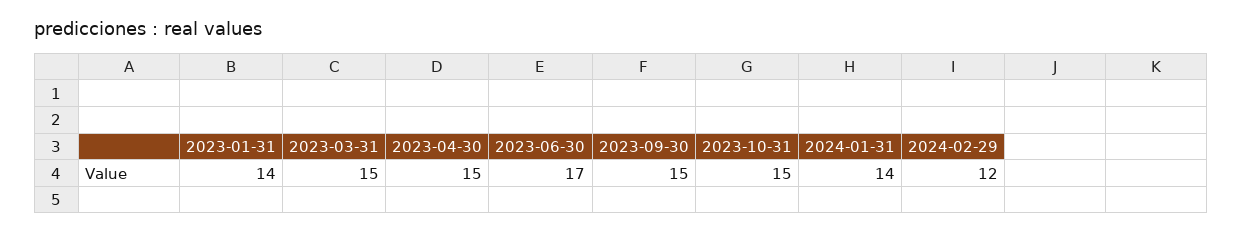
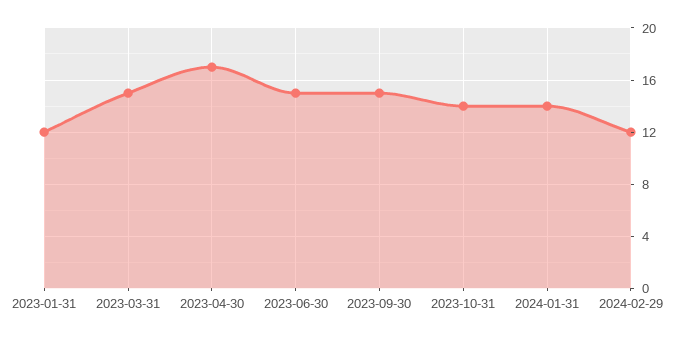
2023-01-31: 14 -> 12
2023-04-30: 15 -> 17
2023-06-30: 17 -> 15
2023-10-31: 15 -> 14

